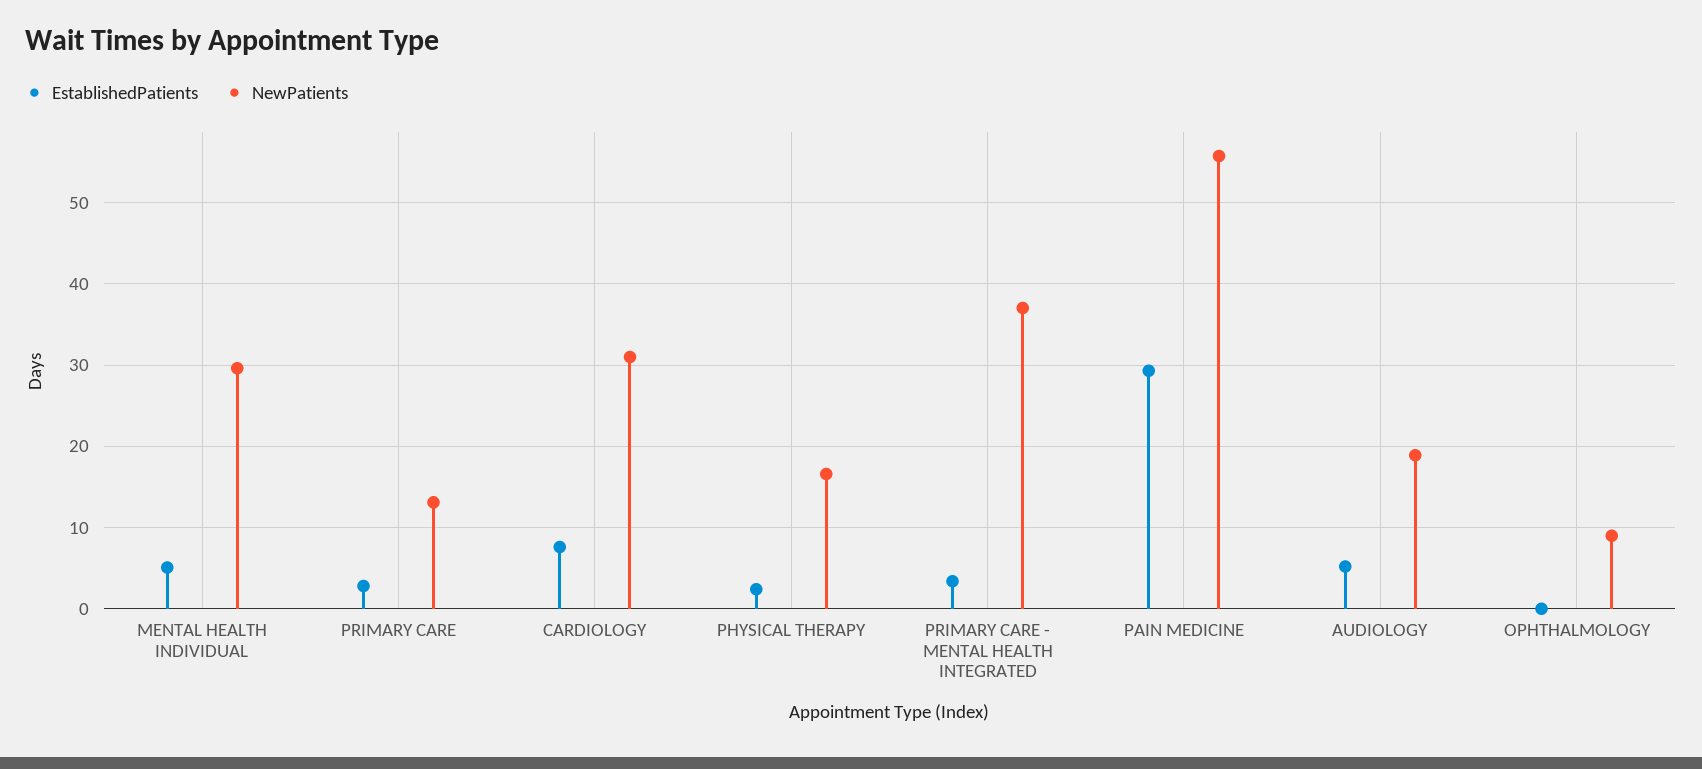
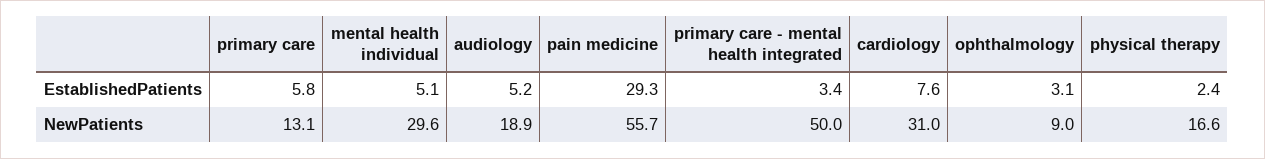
EstablishedPatients, PRIMARY CARE: 3 -> 5.8
NewPatients, PRIMARY CARE - MENTAL HEALTH INTEGRATED: 37 -> 50
EstablishedPatients, OPHTHALMOLOGY: 0 -> 3.1

